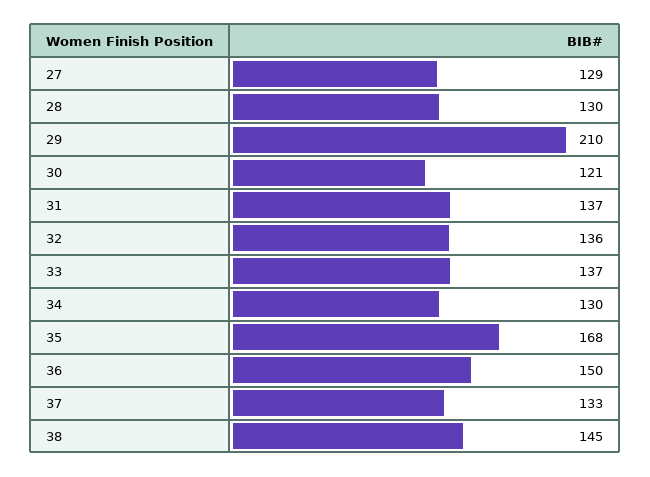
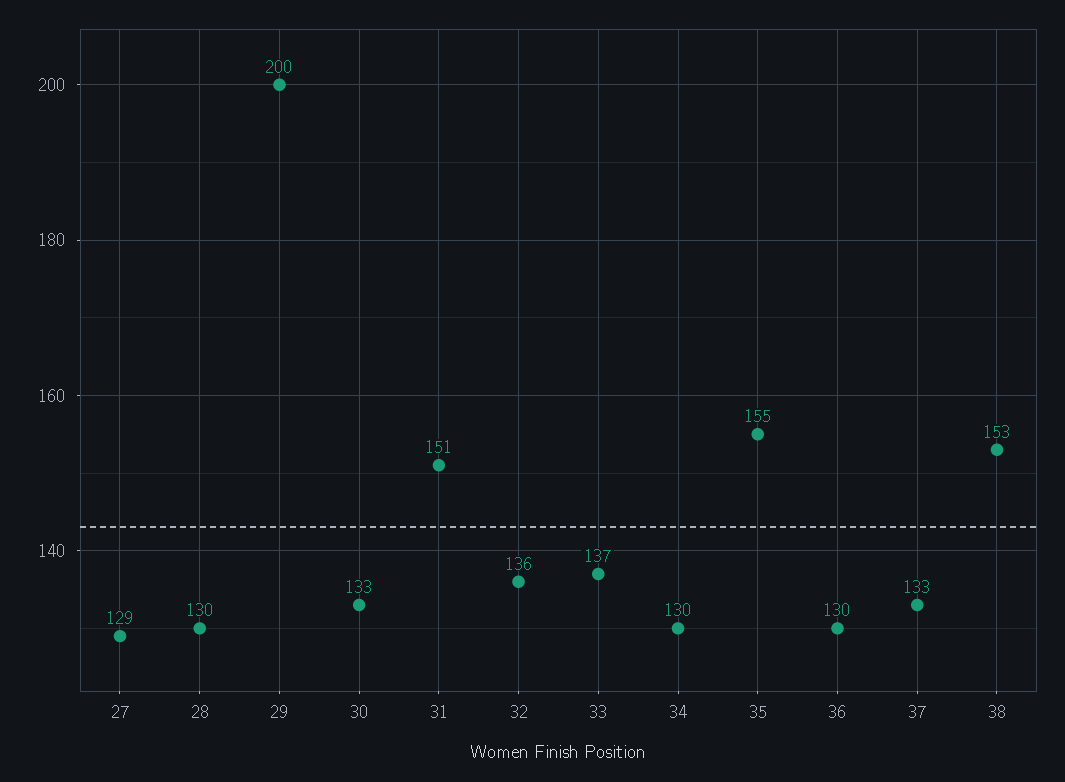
29: 210 -> 200
30: 121 -> 133
31: 137 -> 151
35: 168 -> 155
36: 150 -> 130
38: 145 -> 153

